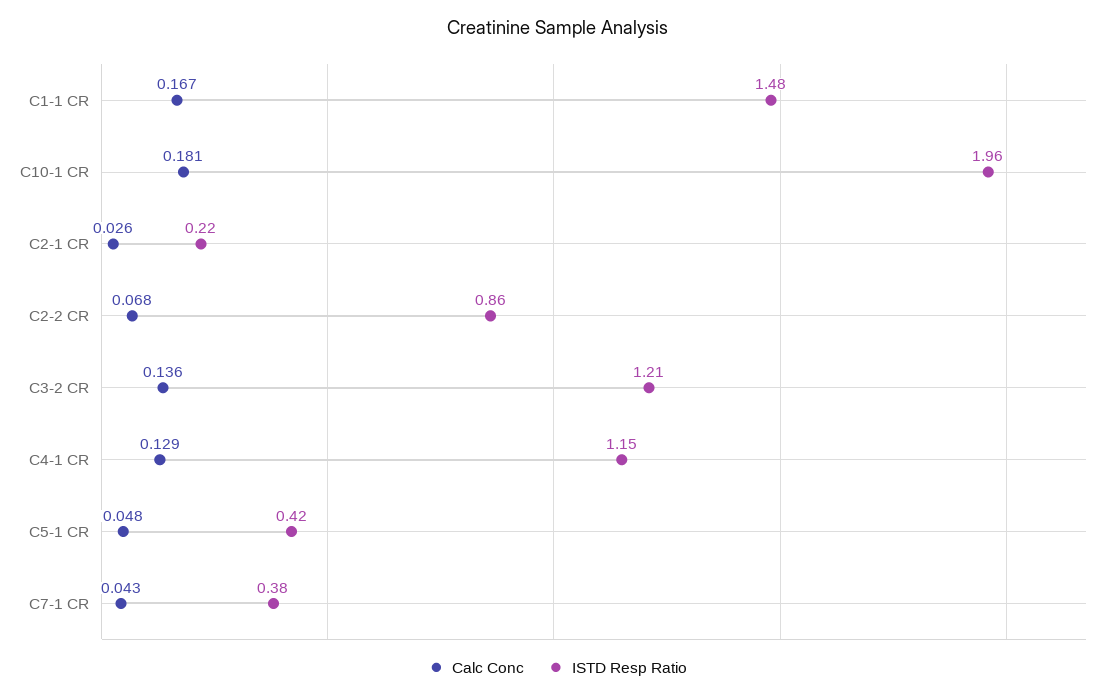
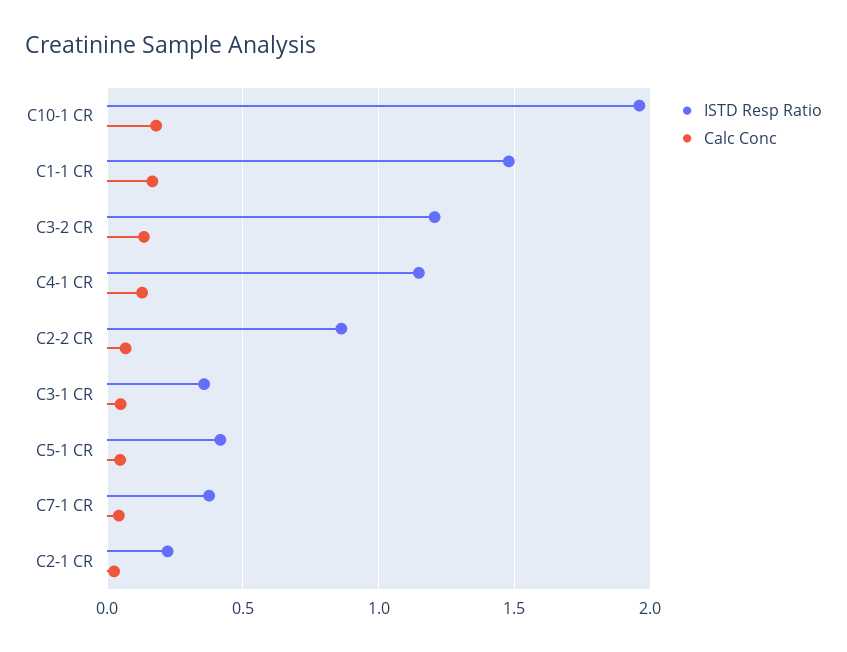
ISTD Resp Ratio, C3-1 CR: none -> 0.35
Calc Conc, C3-1 CR: none -> 0.05

